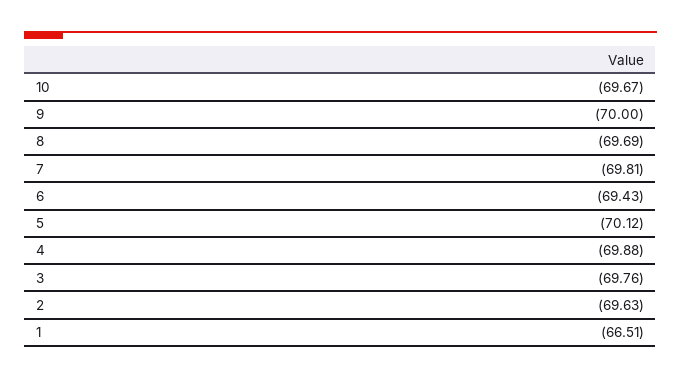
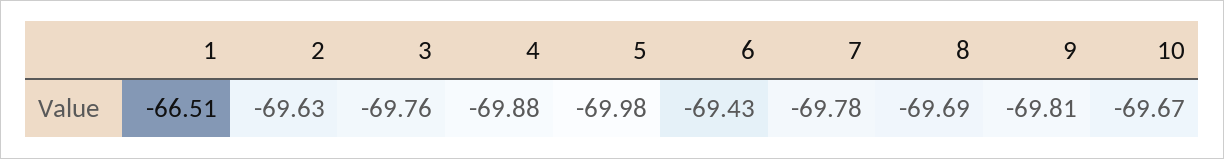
9: -70 -> -69.81
7: -69.81 -> -69.78
5: -70.12 -> -69.98

